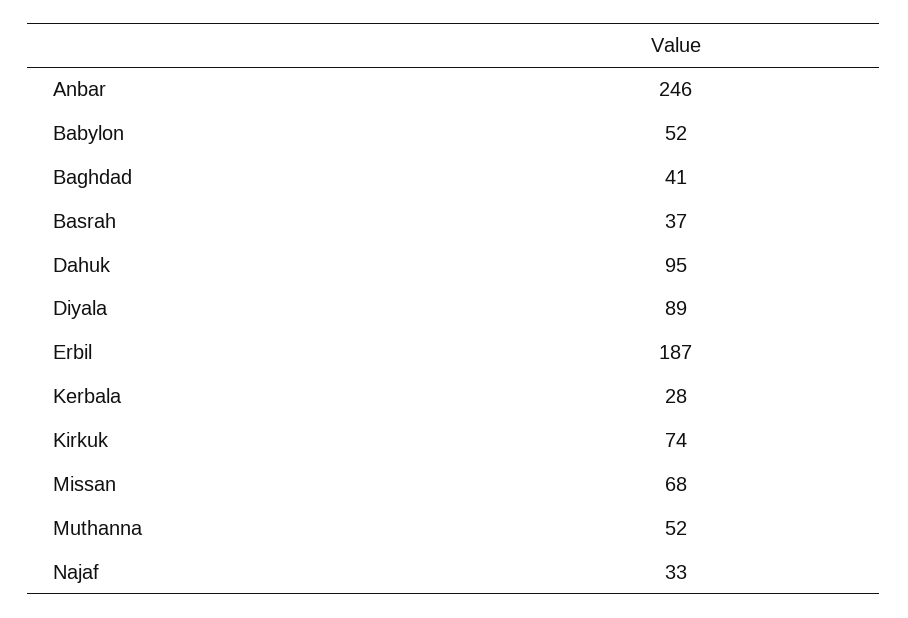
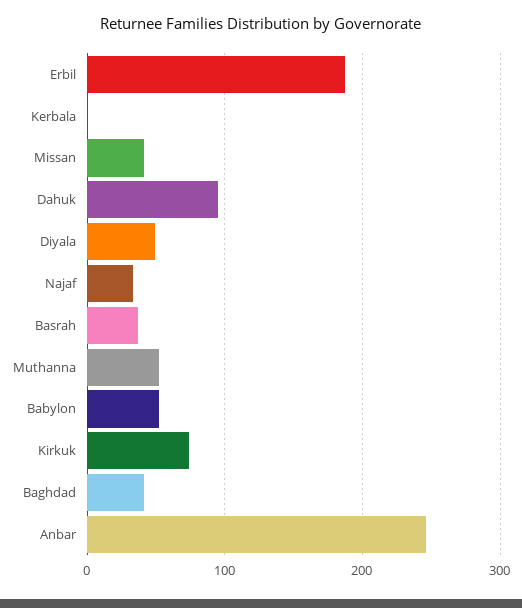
Diyala: 89 -> 50
Kerbala: 28 -> 0
Missan: 68 -> 40

